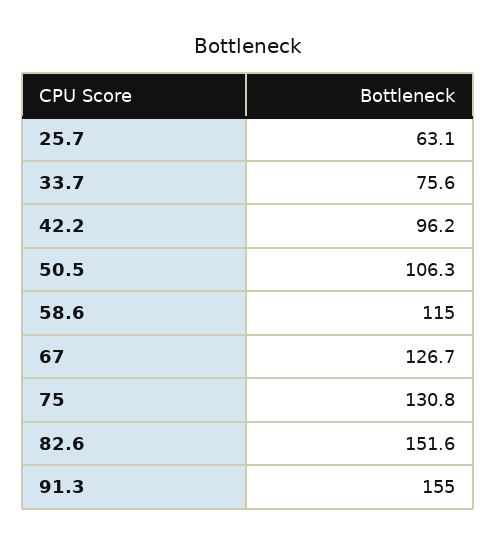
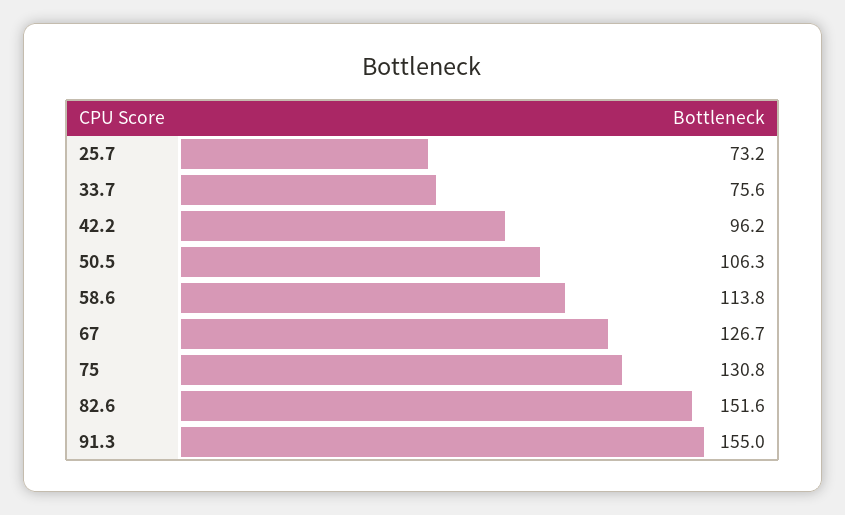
25.7: 63.1 -> 73.2
58.6: 115 -> 113.8

